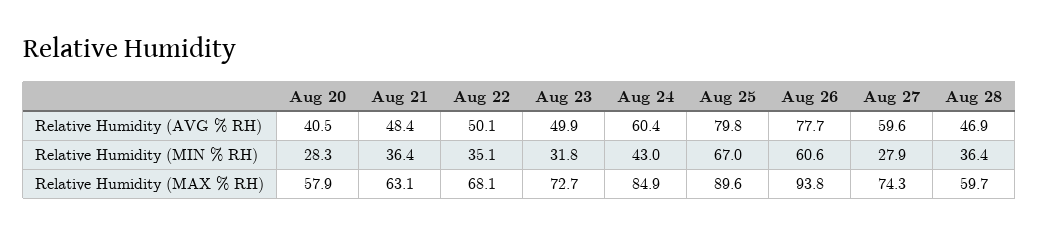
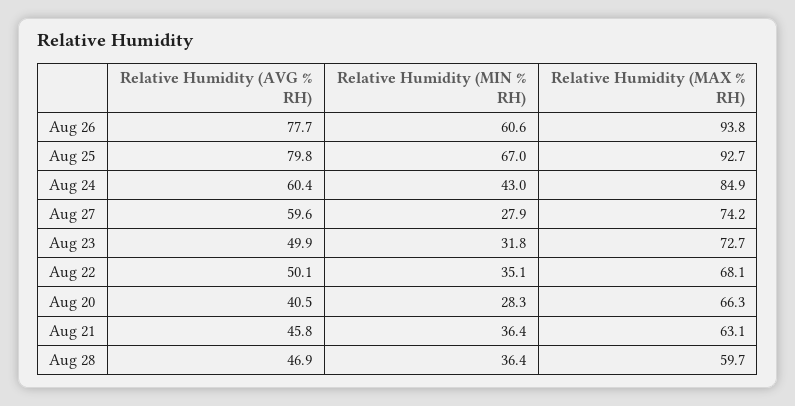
Aug 21, Relative Humidity (AVG % RH): 48.4 -> 45.8
Aug 20, Relative Humidity (MAX % RH): 57.9 -> 66.3
Aug 25, Relative Humidity (MAX % RH): 89.6 -> 92.7
Aug 27, Relative Humidity (MAX % RH): 74.3 -> 74.2

